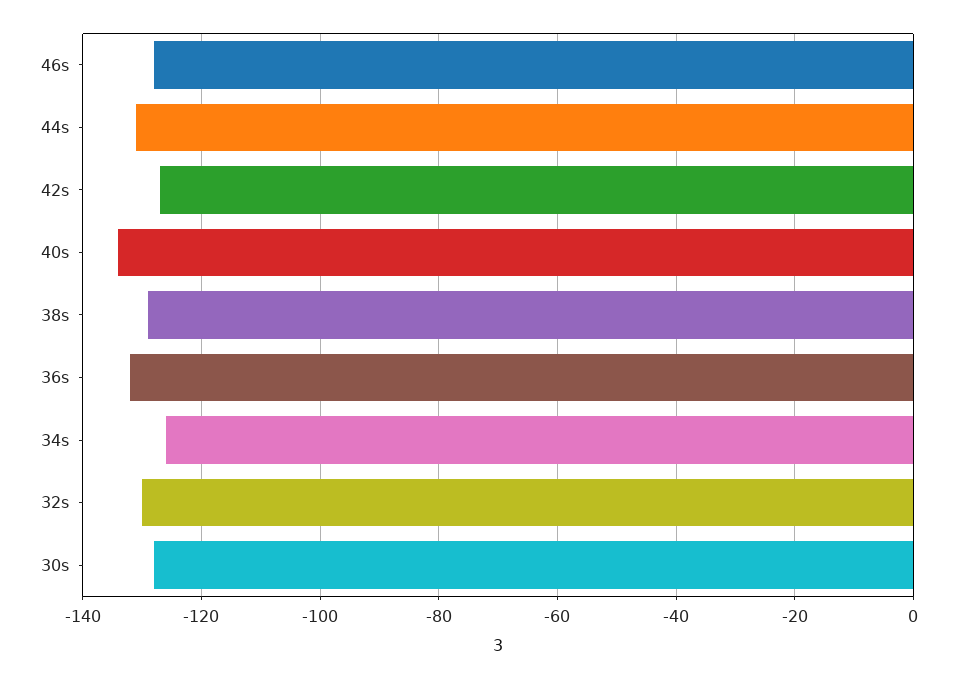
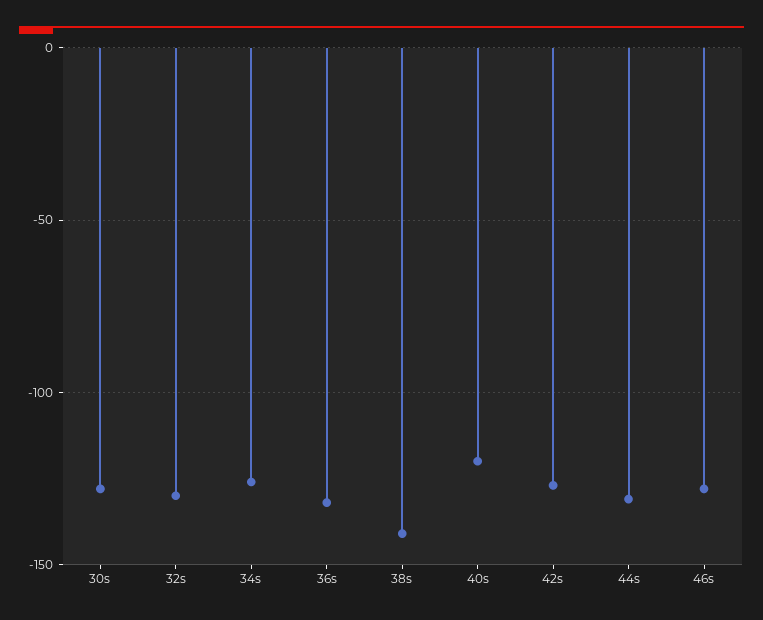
40s: -135 -> -120
38s: -130 -> -140

